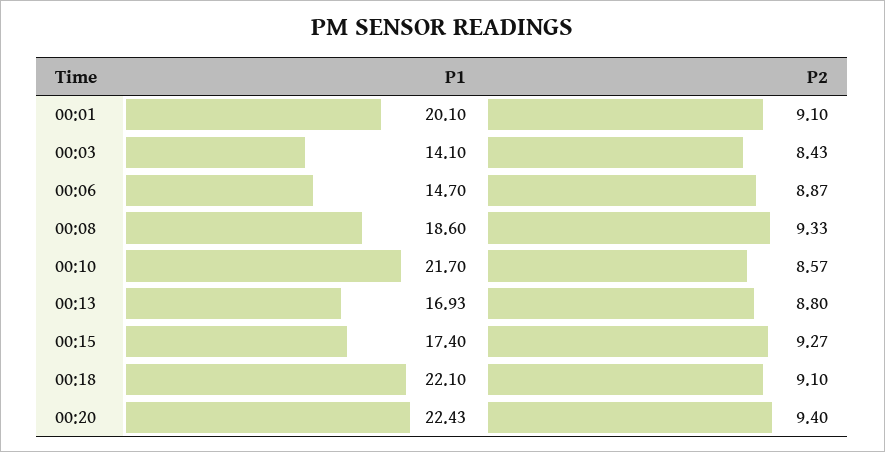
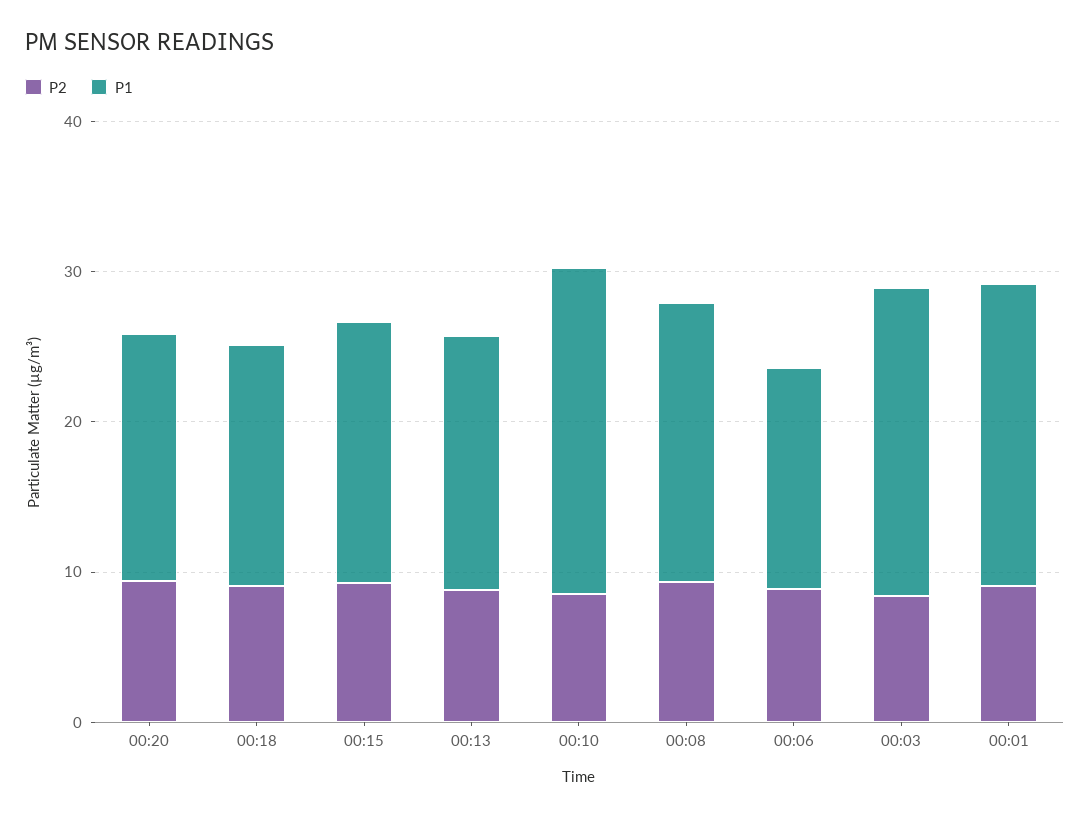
P1, 00:03: 14.1 -> 20
P1, 00:18: 22.1 -> 16
P1, 00:20: 22.43 -> 16

